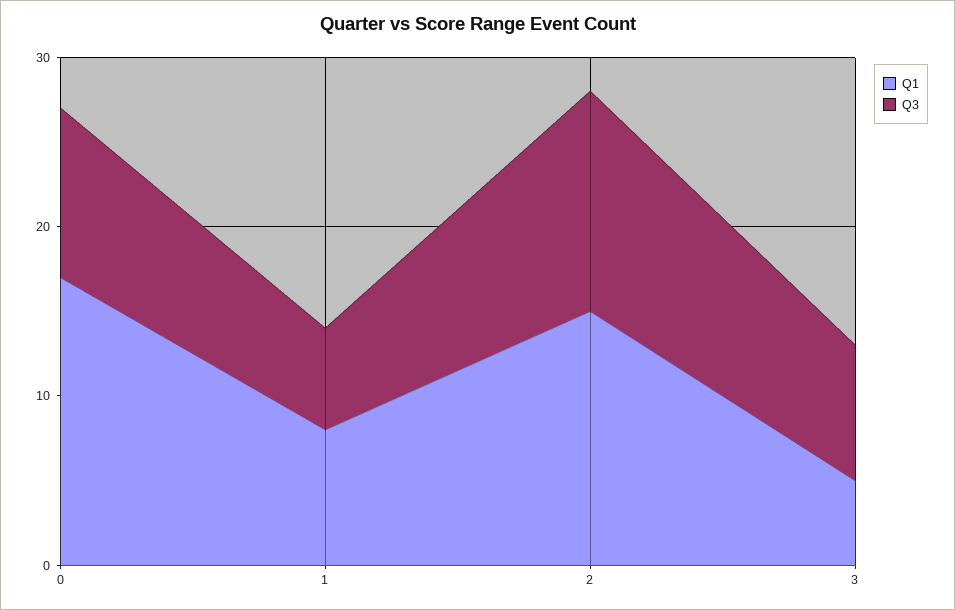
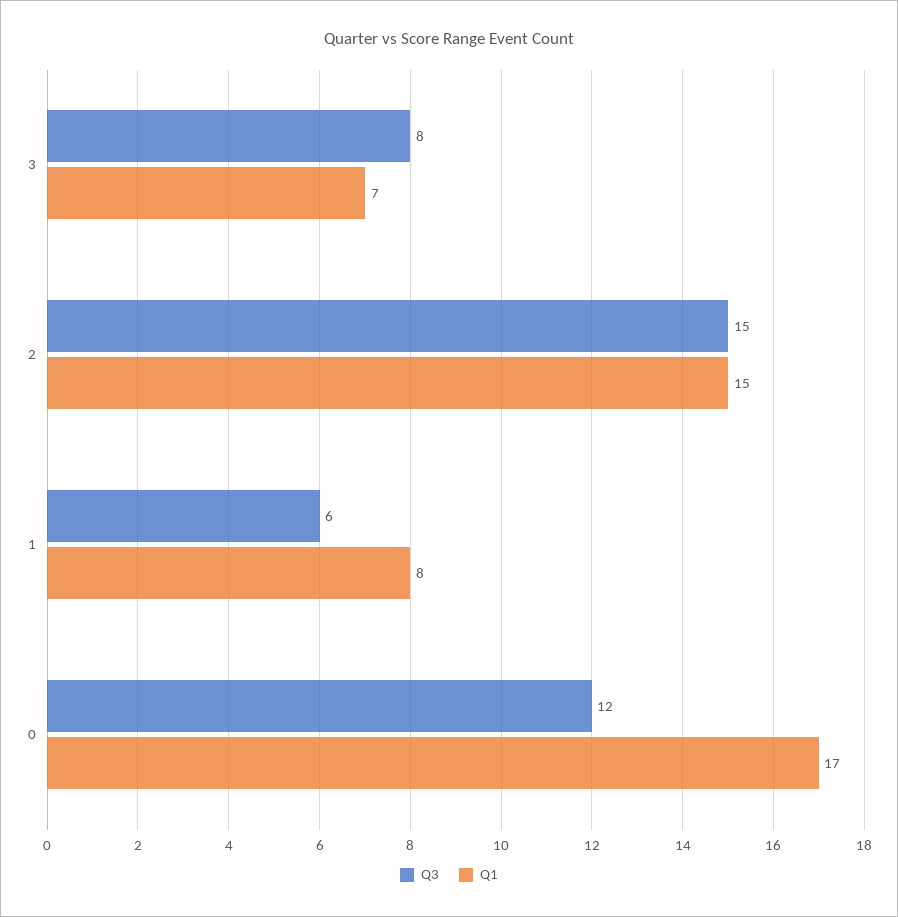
Q3, 0: 10 -> 12
Q3, 2: 13 -> 15
Q1, 3: 5 -> 7

